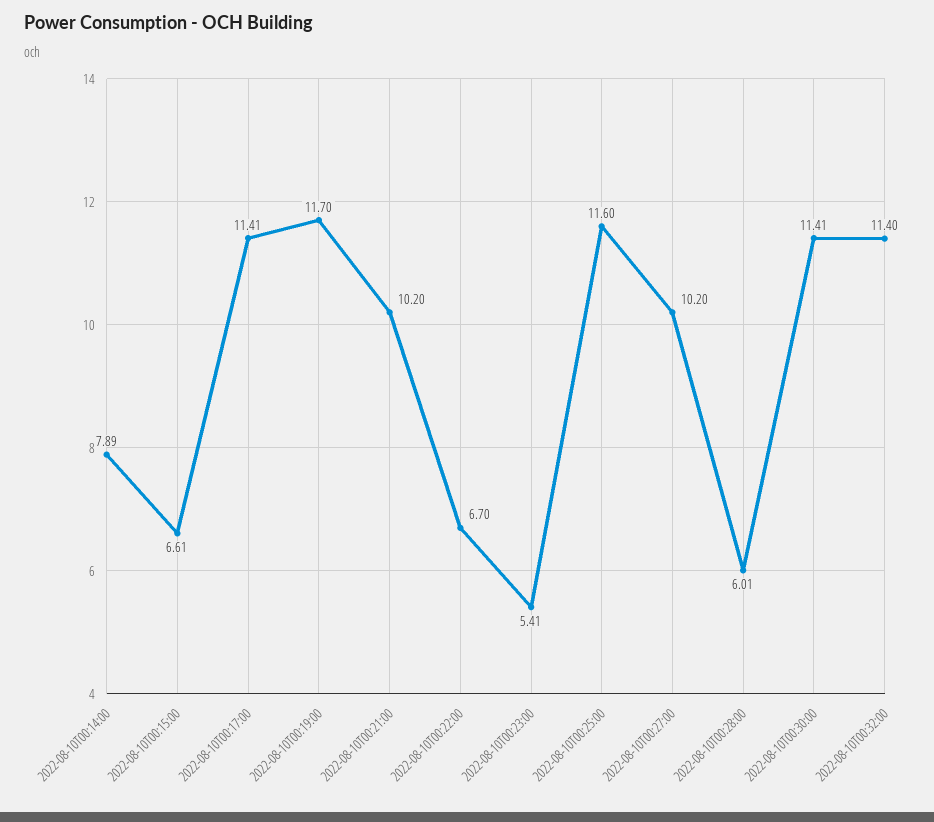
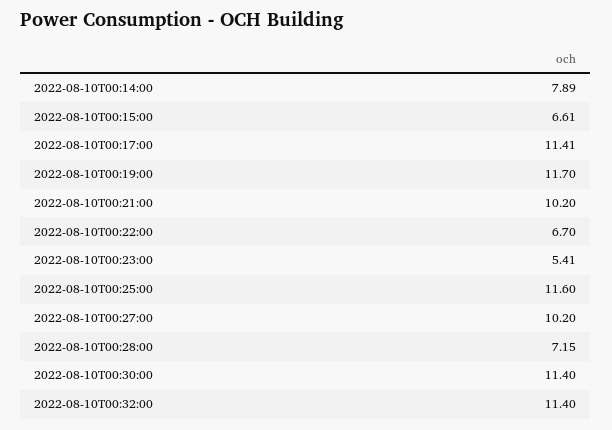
2022-08-10T00:28:00: 6.01 -> 7.15
2022-08-10T00:30:00: 11.41 -> 11.4

